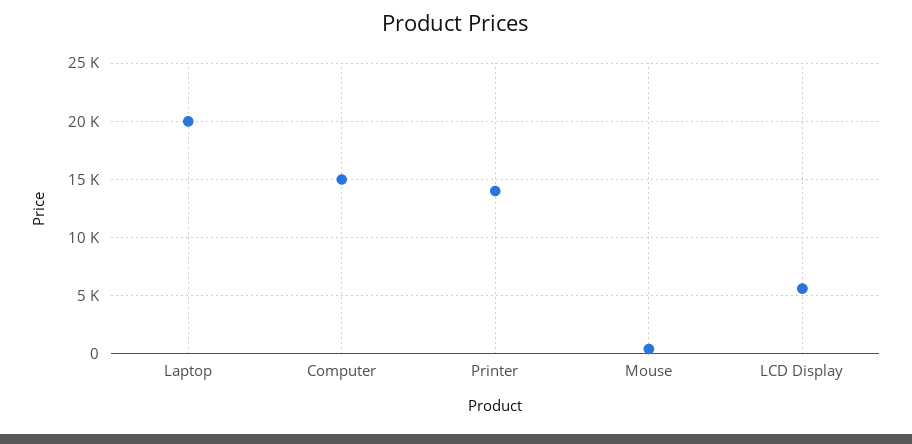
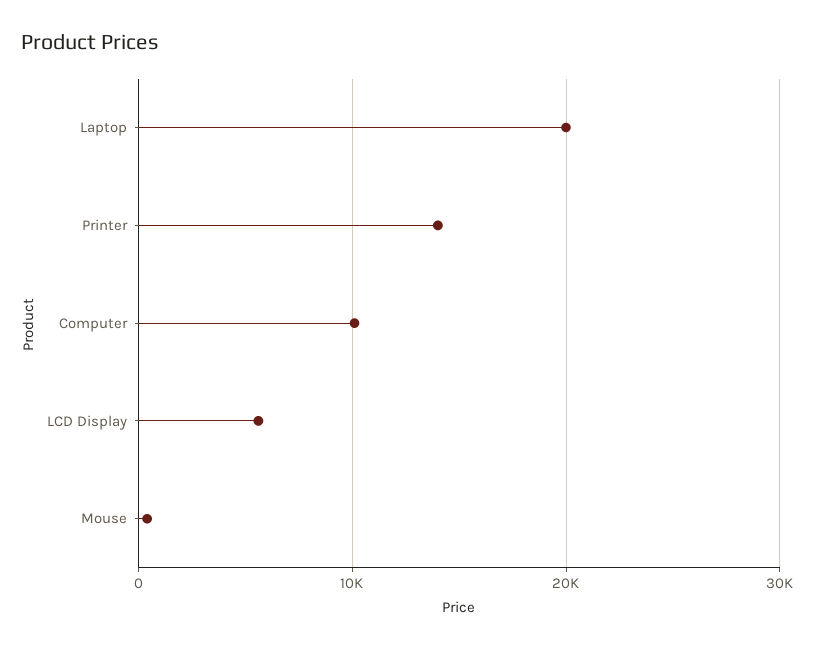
Computer: 15000 -> 10000

